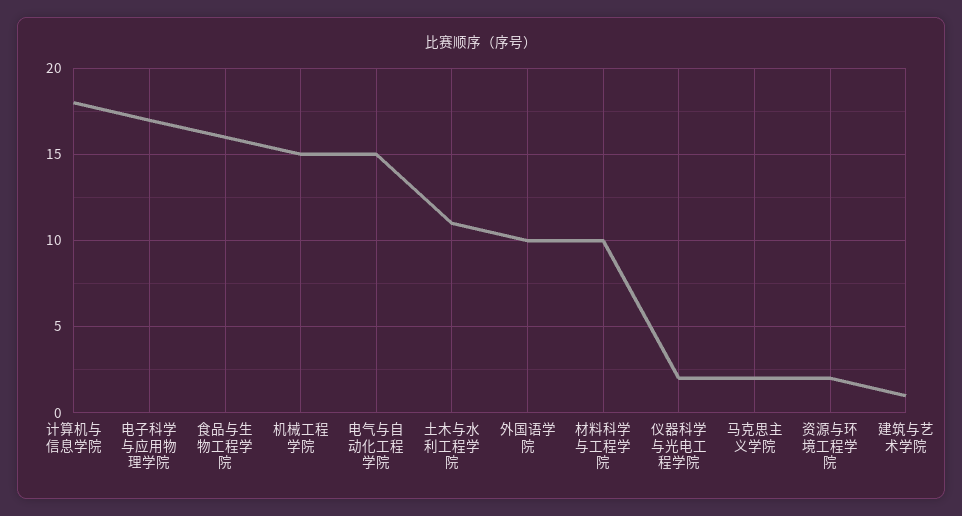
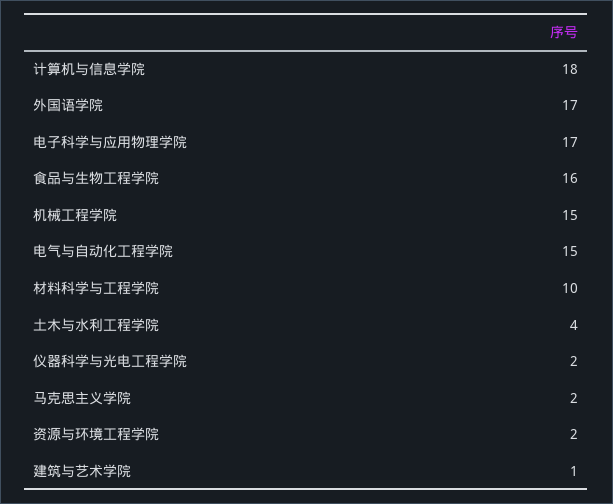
土木与水利工程学院: 11 -> 4
外国语学院: 10 -> 17

